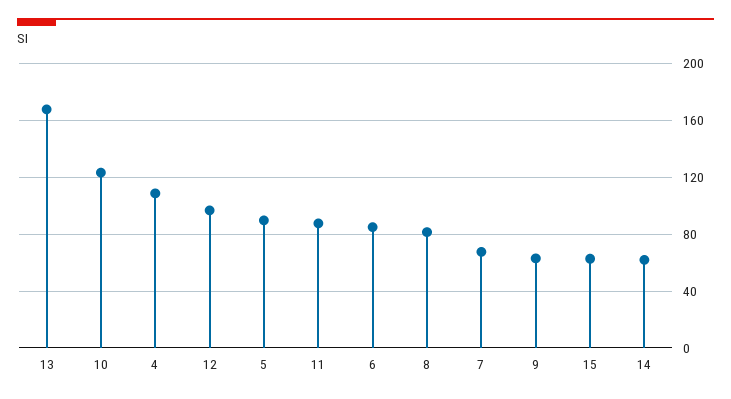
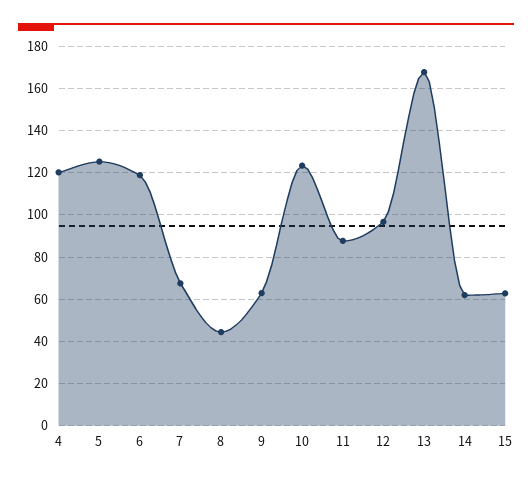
4: 110 -> 120
5: 90 -> 125
6: 85 -> 120
8: 80 -> 45

